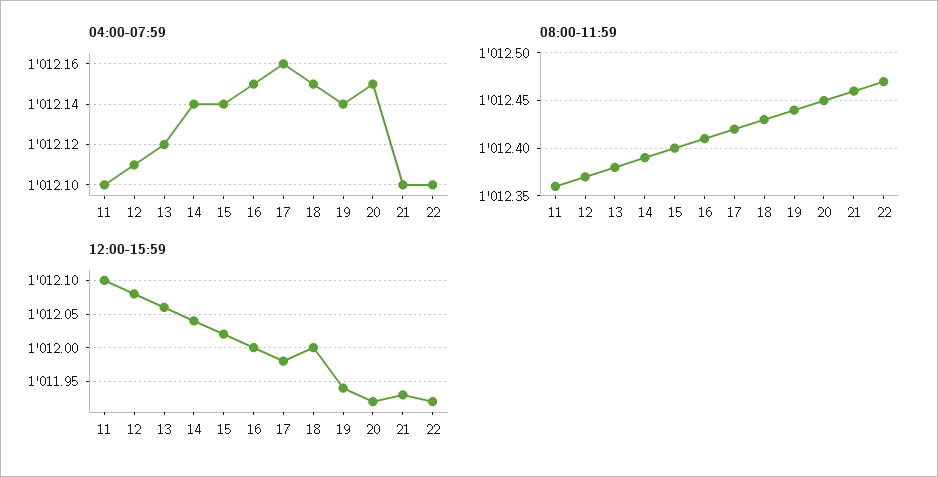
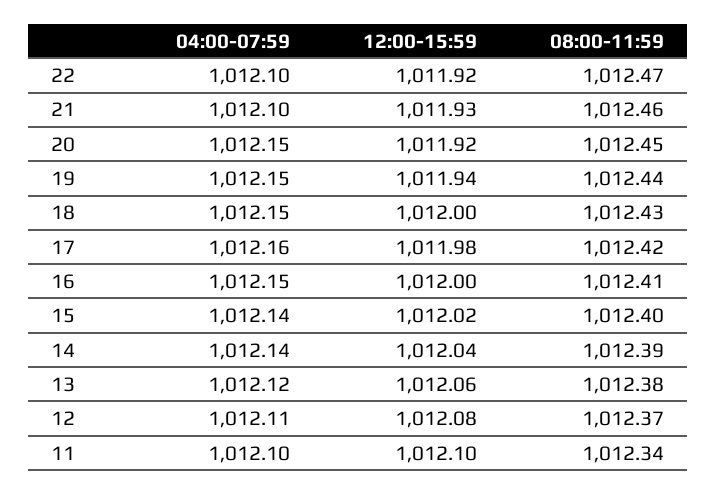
04:00-07:59, 19: 1012.14 -> 1012.15
08:00-11:59, 11: 1012.36 -> 1012.34

